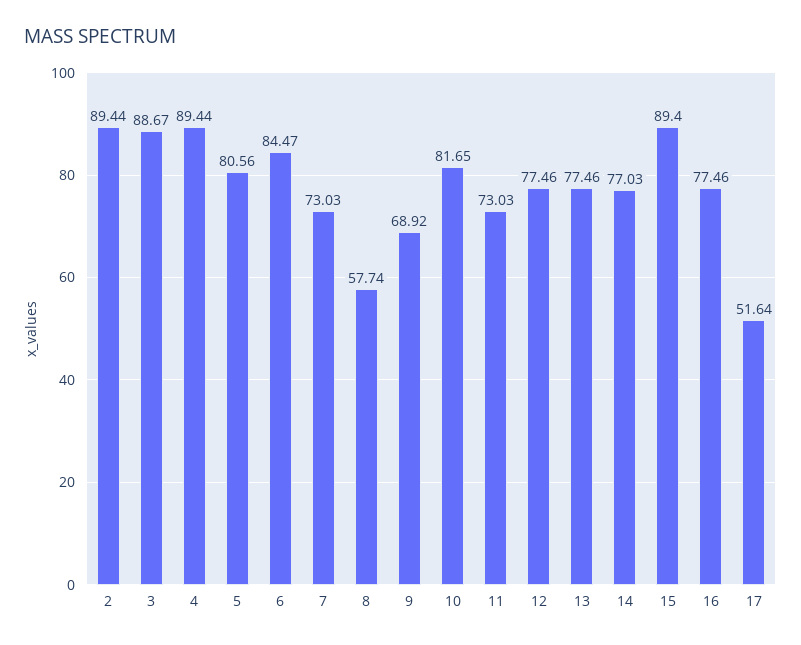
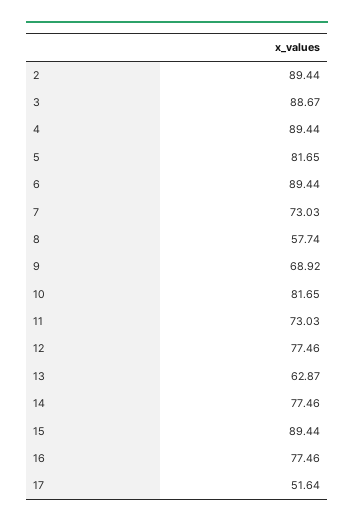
5: 80.56 -> 81.65
6: 84.47 -> 89.44
13: 77.46 -> 62.87
14: 77.03 -> 77.46
15: 89.4 -> 89.44

